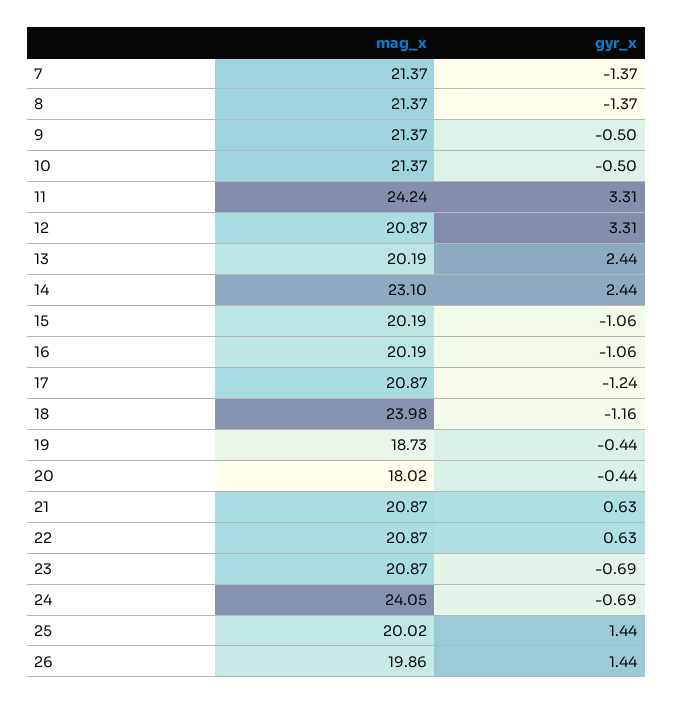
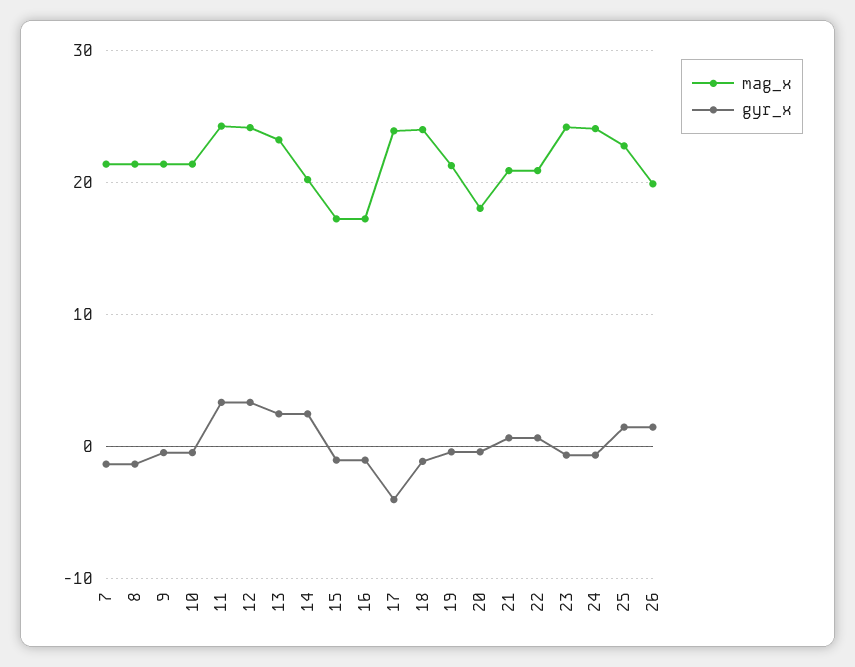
mag_x, 12: 20.87 -> 24
mag_x, 13: 20.19 -> 23
mag_x, 14: 23.1 -> 20
mag_x, 15: 20.19 -> 17
mag_x, 16: 20.19 -> 17
mag_x, 17: 20.87 -> 24
gyr_x, 17: -1.24 -> -4
mag_x, 19: 18.73 -> 21
mag_x, 23: 20.87 -> 24
mag_x, 25: 20.02 -> 23

